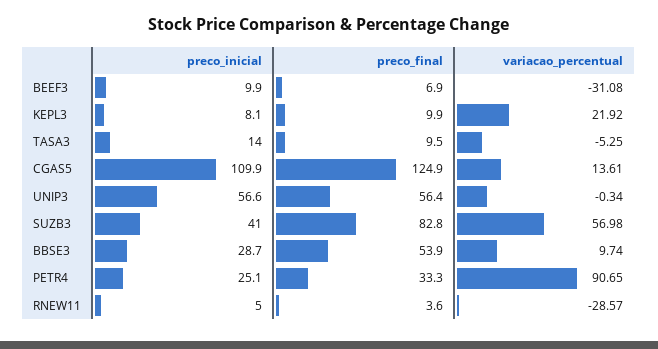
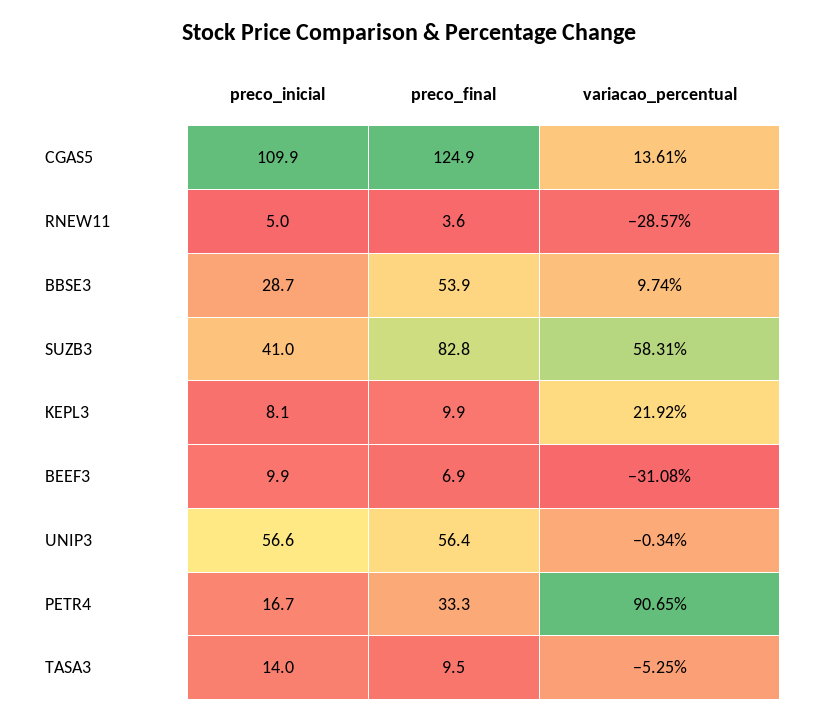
variacao_percentual, SUZB3: 56.98 -> 58.31
preco_inicial, PETR4: 25.1 -> 16.7

